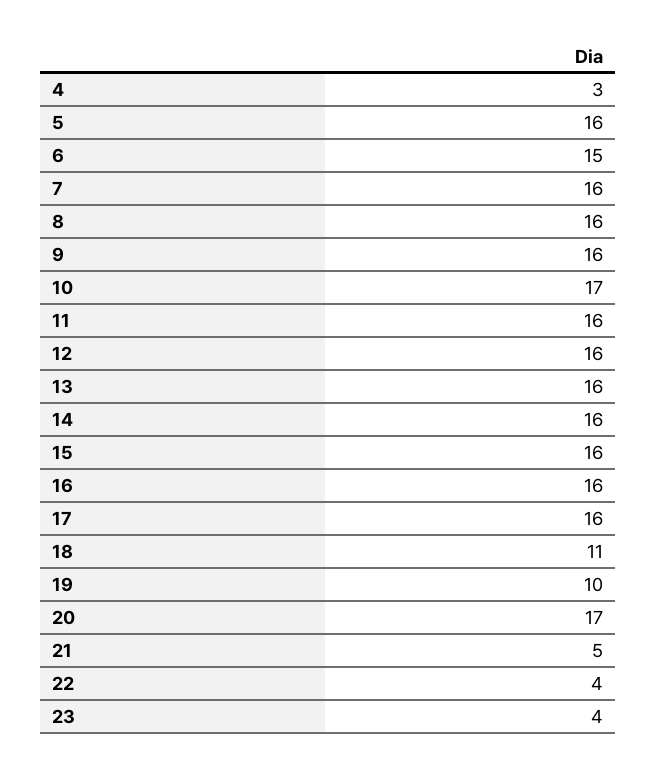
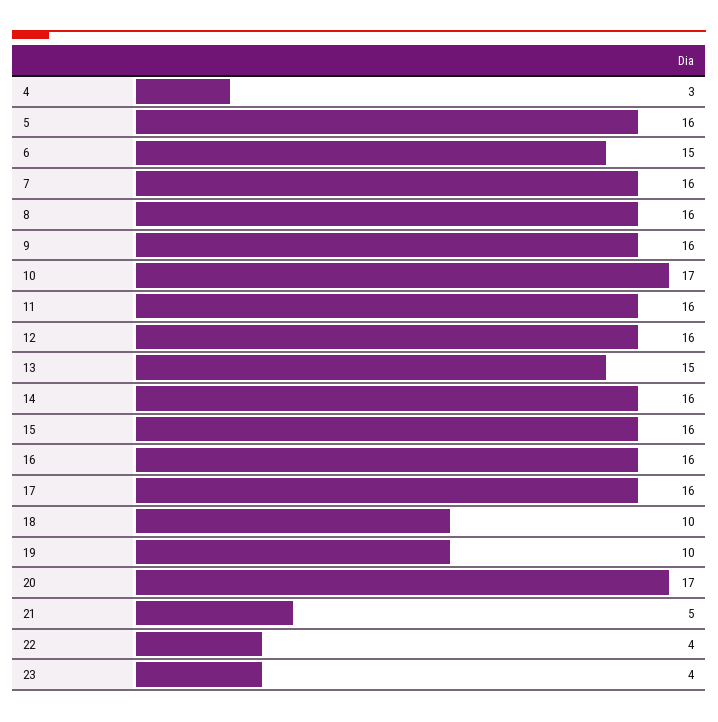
13: 16 -> 15
18: 11 -> 10

